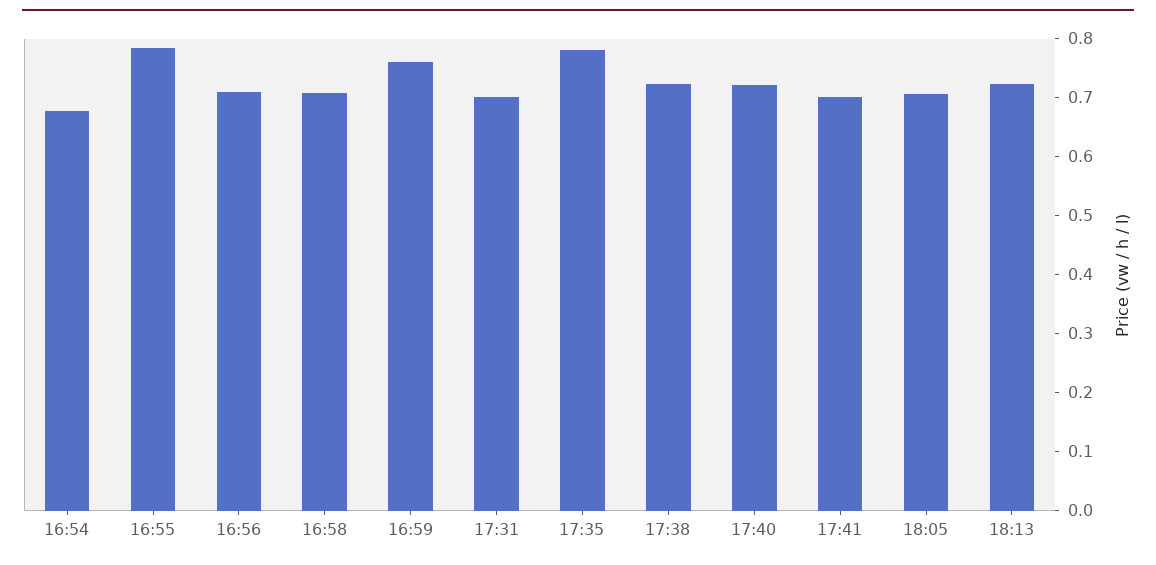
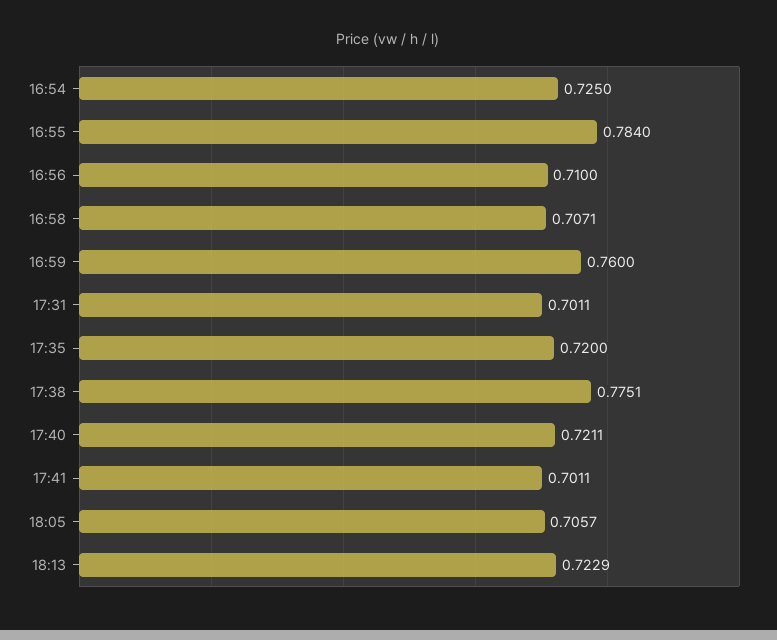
16:54: 0.68 -> 0.725
17:35: 0.78 -> 0.72
17:38: 0.72 -> 0.7751

